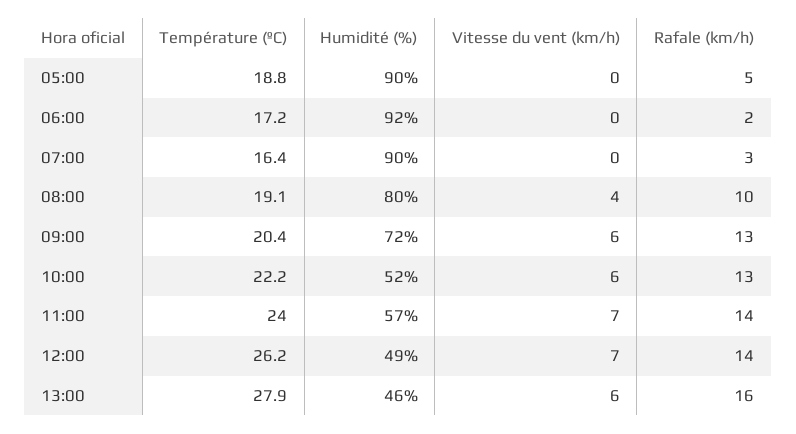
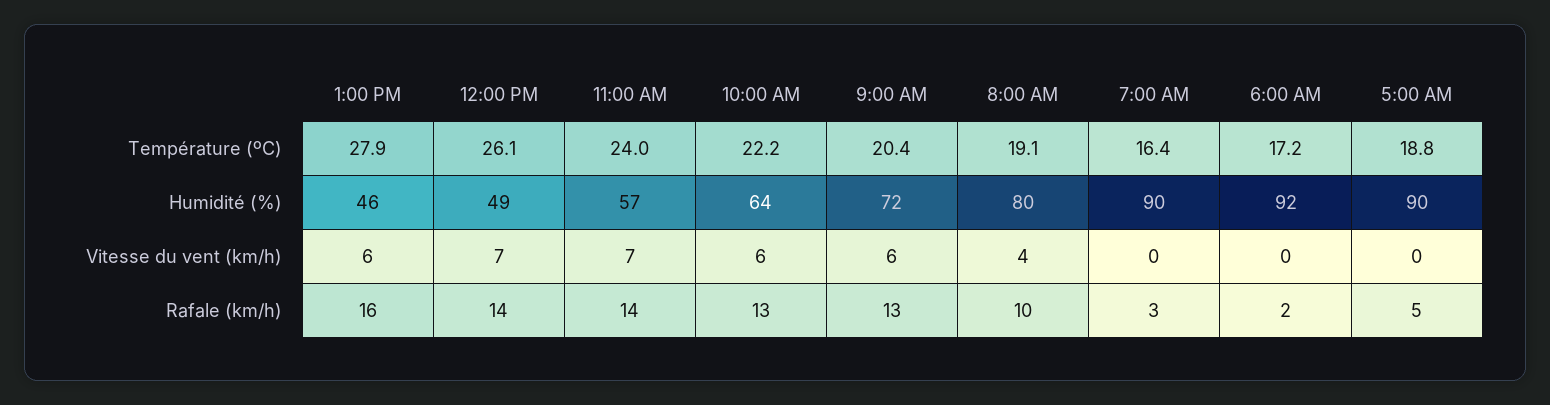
Humidité (%), 10:00: 52 -> 64
Température (ºC), 12:00: 26.2 -> 26.1

